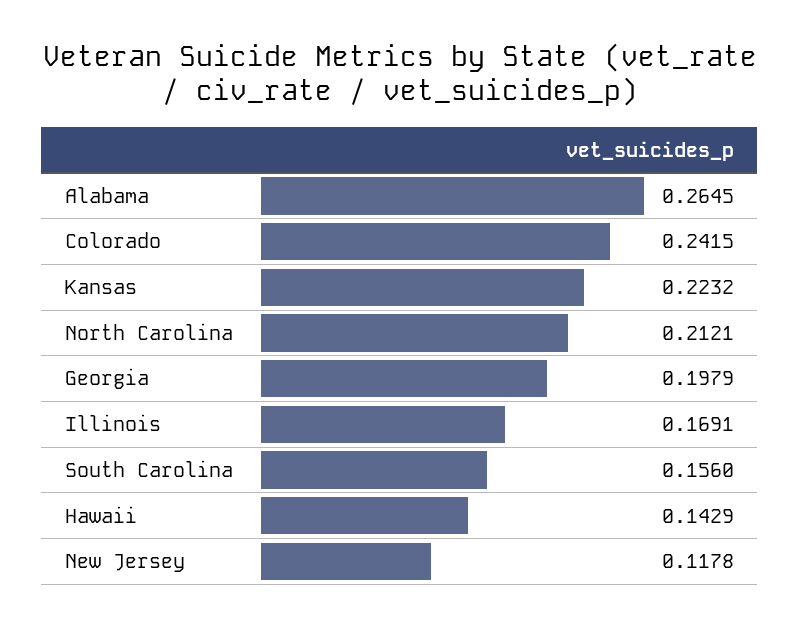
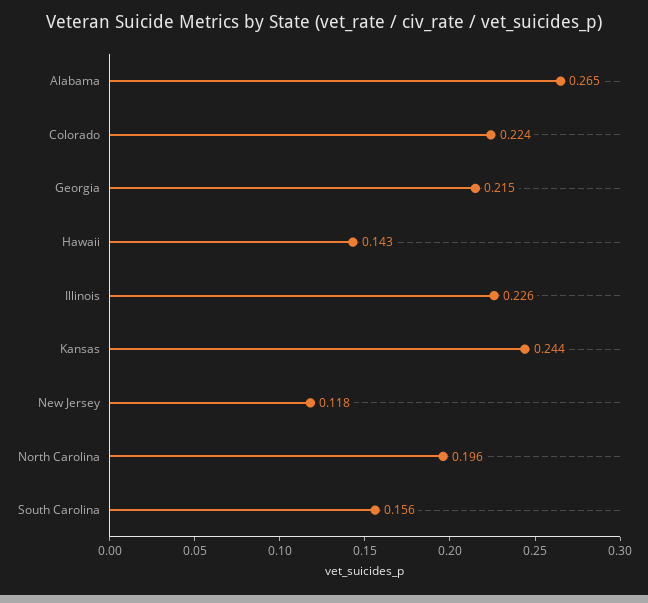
Colorado: 0.2415 -> 0.224
Kansas: 0.2232 -> 0.244
North Carolina: 0.2121 -> 0.196
Georgia: 0.1979 -> 0.215
Illinois: 0.1691 -> 0.226

